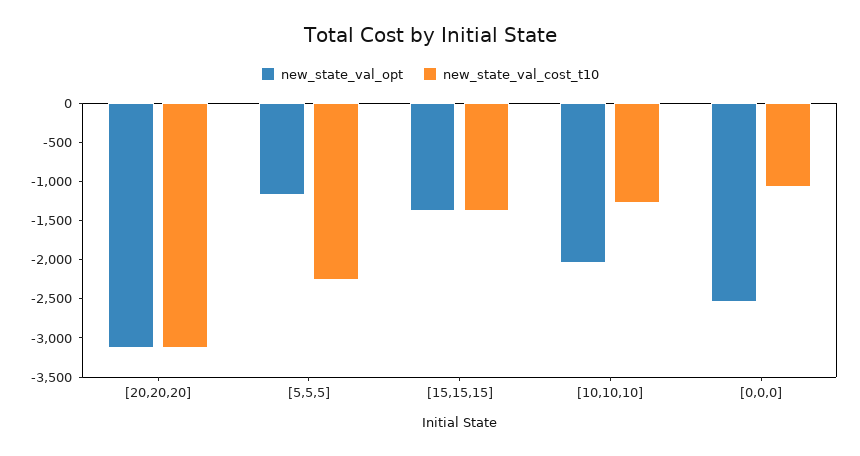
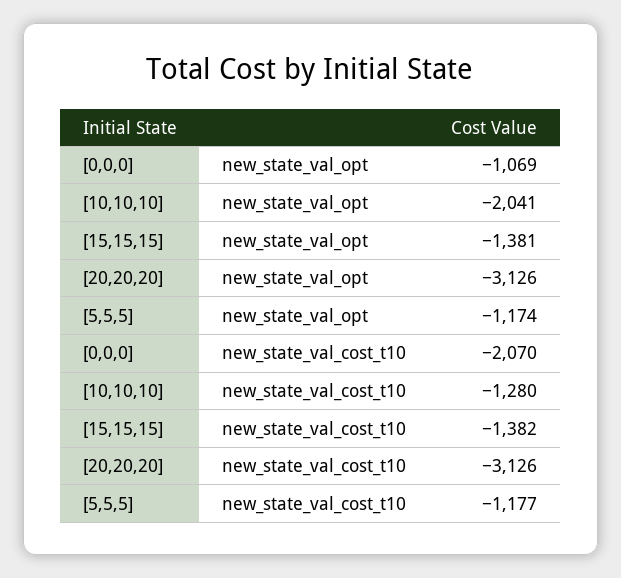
new_state_val_cost_t10, [5,5,5]: -2250 -> -1177
new_state_val_opt, [0,0,0]: -2500 -> -1069
new_state_val_cost_t10, [0,0,0]: -1000 -> -2070

